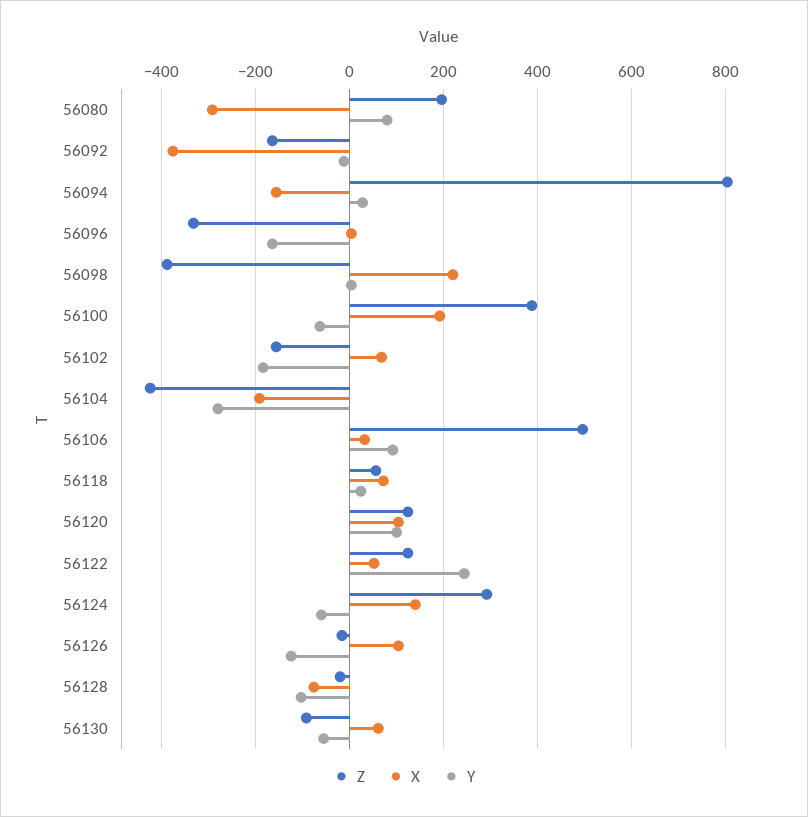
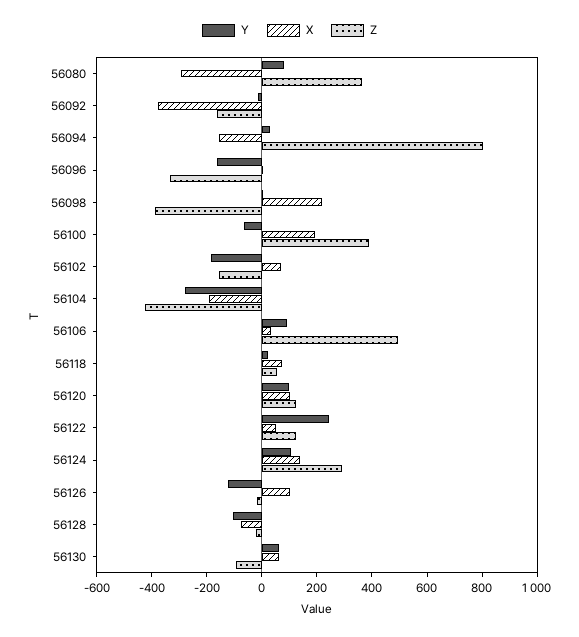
Z, 56080: 200 -> 350
Y, 56124: -60 -> 100
Y, 56130: -60 -> 50

